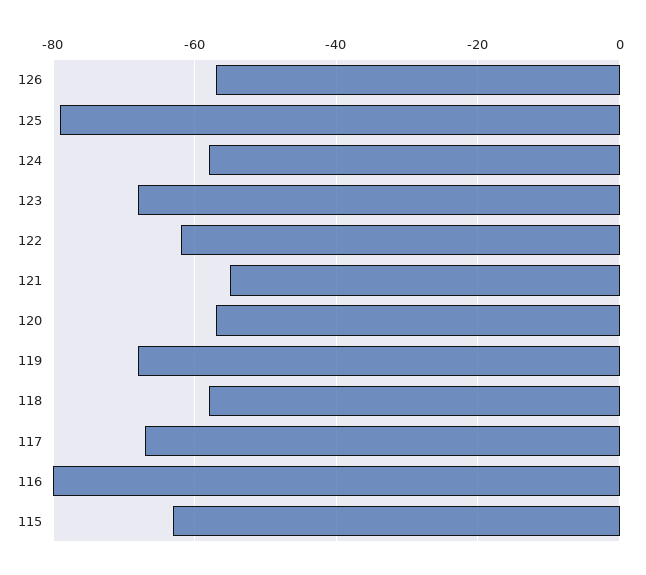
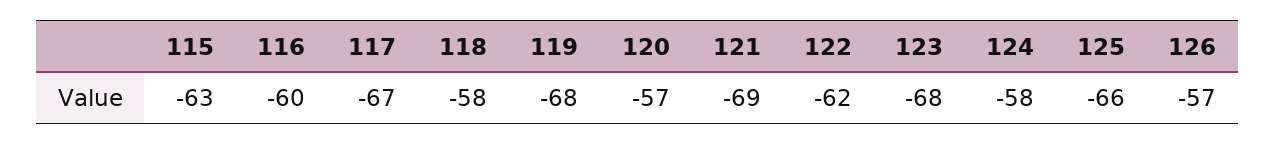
125: -80 -> -66
121: -55 -> -69
116: -80 -> -60

